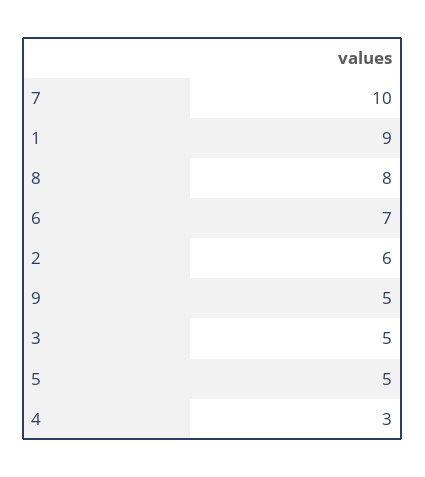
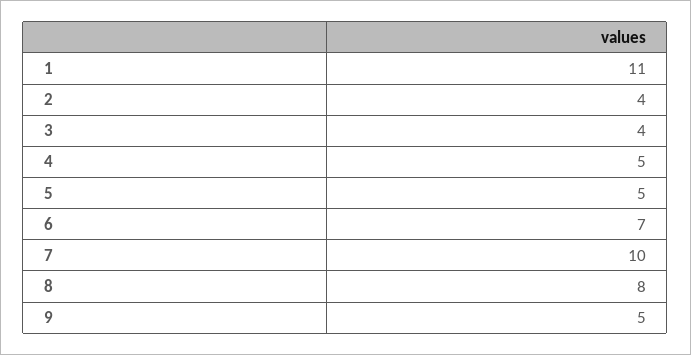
1: 9 -> 11
2: 6 -> 4
3: 5 -> 4
4: 3 -> 5

